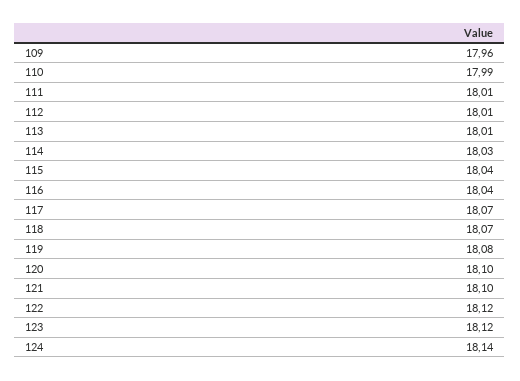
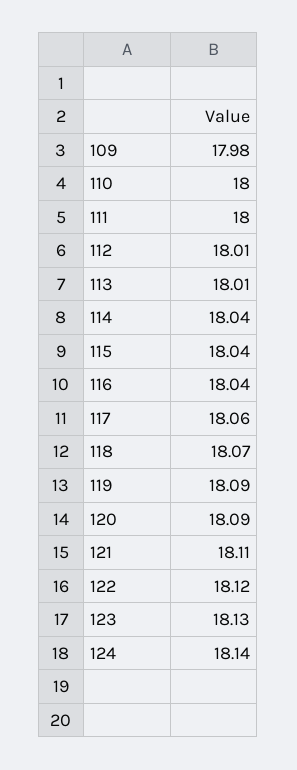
109: 17.96 -> 17.98
110: 17.99 -> 18
111: 18.01 -> 18
114: 18.03 -> 18.04
117: 18.07 -> 18.06
119: 18.08 -> 18.09
120: 18.1 -> 18.09
121: 18.1 -> 18.11
123: 18.12 -> 18.13

